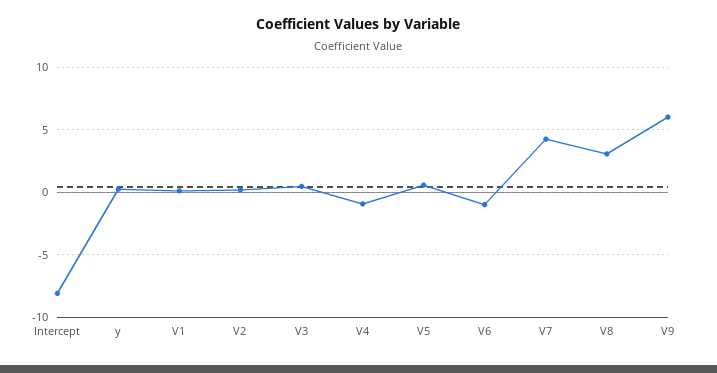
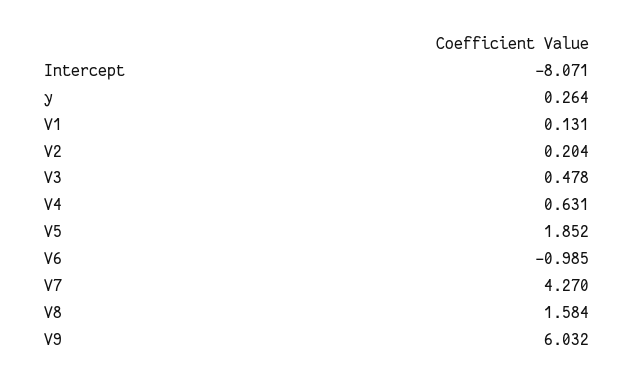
V4: -1 -> 0.631
V5: 0.5 -> 1.852
V8: 3 -> 1.584

